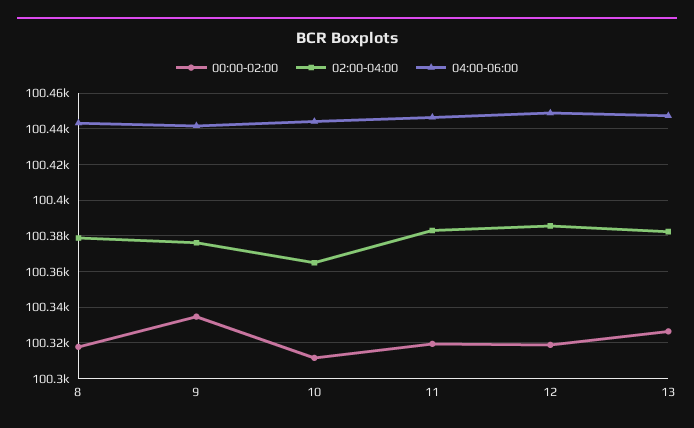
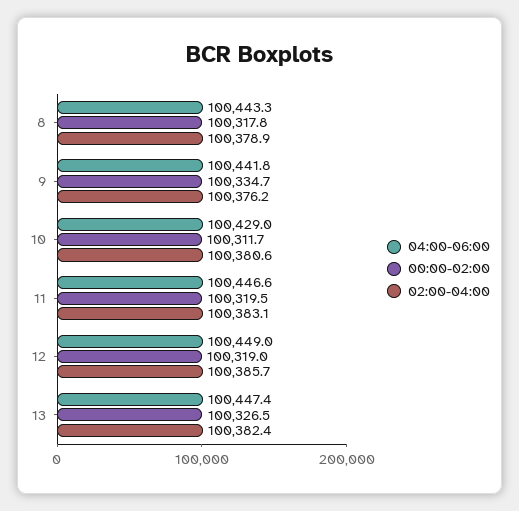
02:00-04:00, 10: 100365 -> 100380.6
04:00-06:00, 10: 100445 -> 100429

